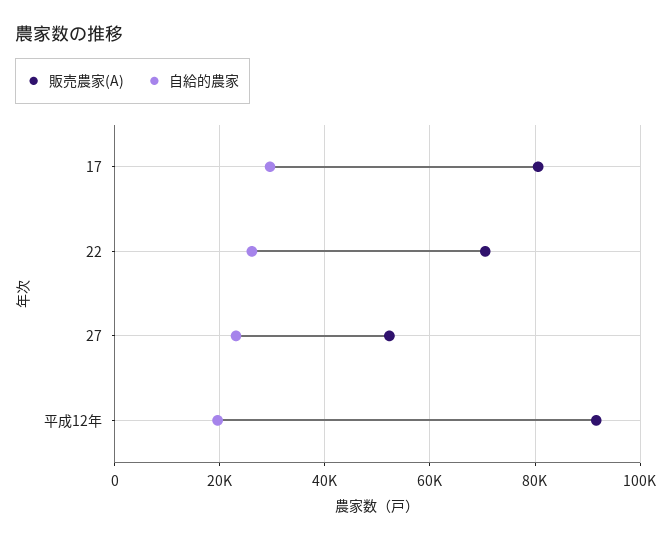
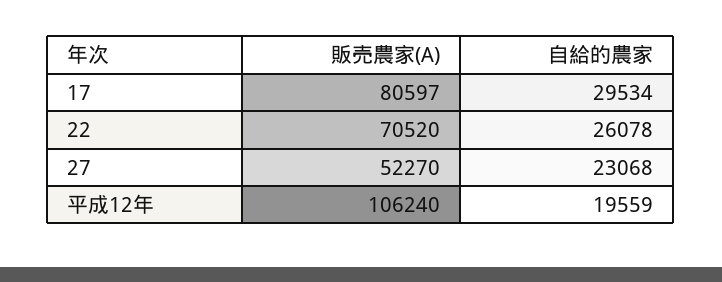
販売農家(A), 平成12年: 92000 -> 106240

